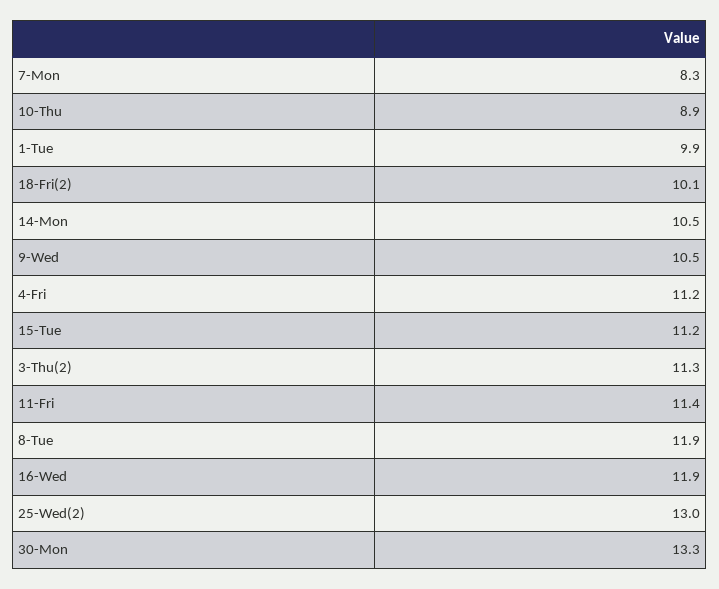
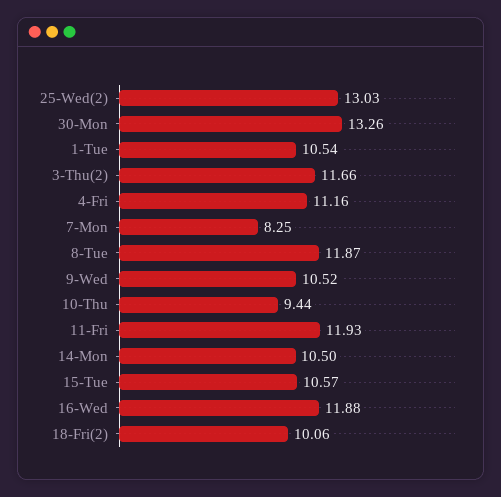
10-Thu: 8.9 -> 9.44
1-Tue: 9.9 -> 10.54
15-Tue: 11.2 -> 10.57
3-Thu(2): 11.3 -> 11.66
11-Fri: 11.4 -> 11.93

